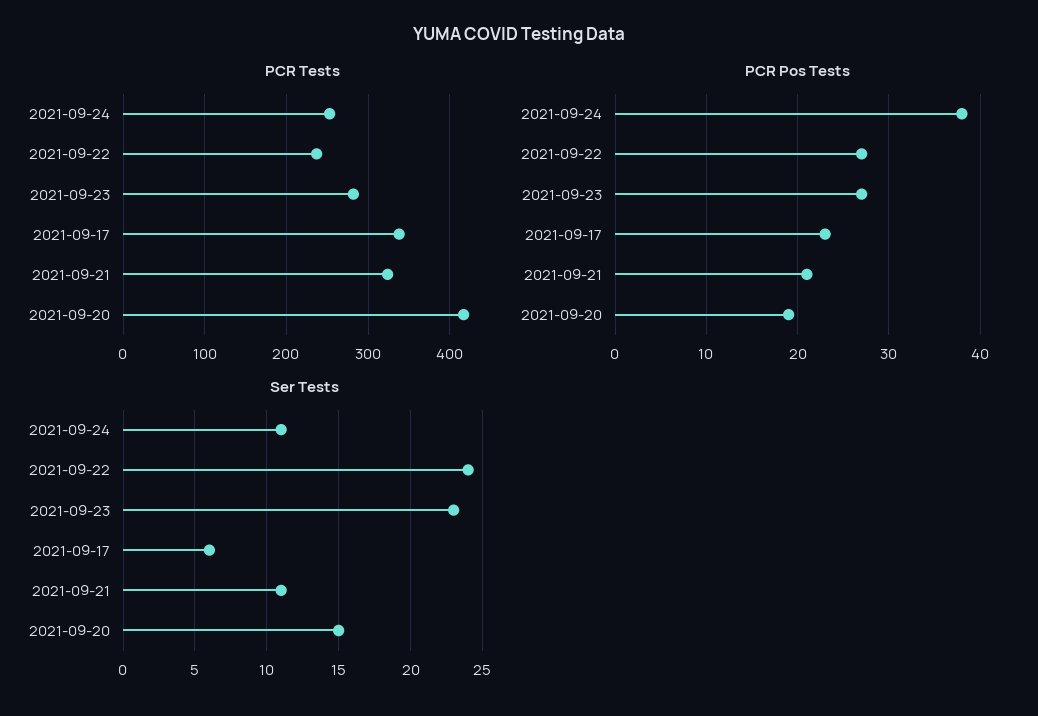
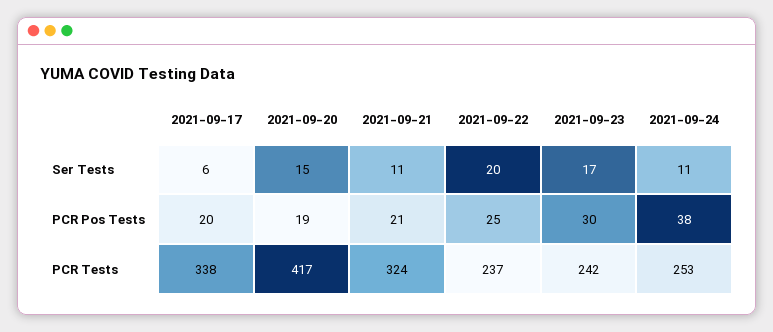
PCR Tests, 2021-09-23: 280 -> 242
PCR Pos Tests, 2021-09-22: 27 -> 25
PCR Pos Tests, 2021-09-23: 27 -> 30
PCR Pos Tests, 2021-09-17: 23 -> 20
Ser Tests, 2021-09-22: 24 -> 20
Ser Tests, 2021-09-23: 23 -> 17

